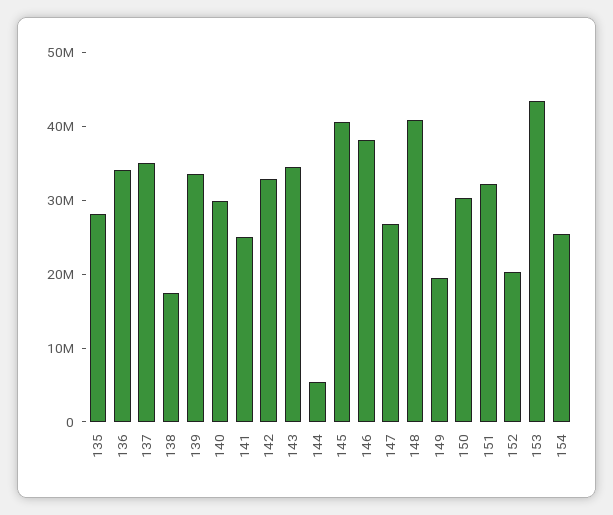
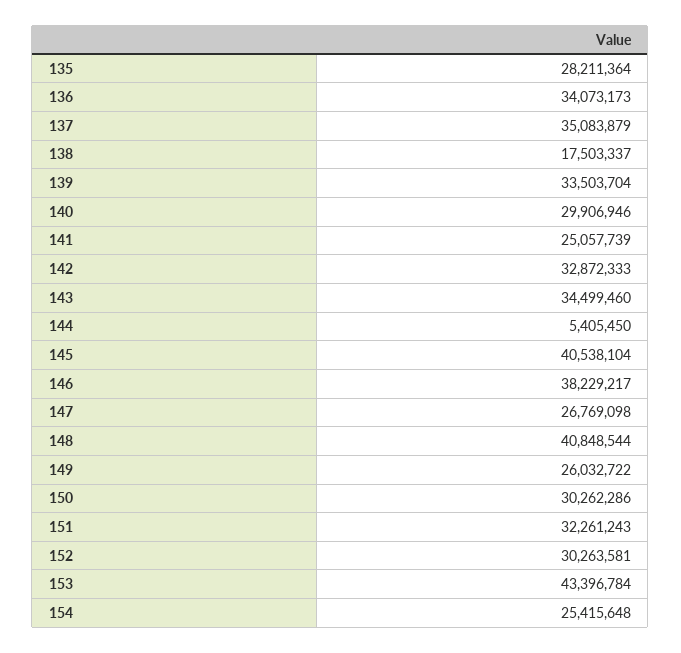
149: 20000000 -> 26032722
152: 20000000 -> 30263581

